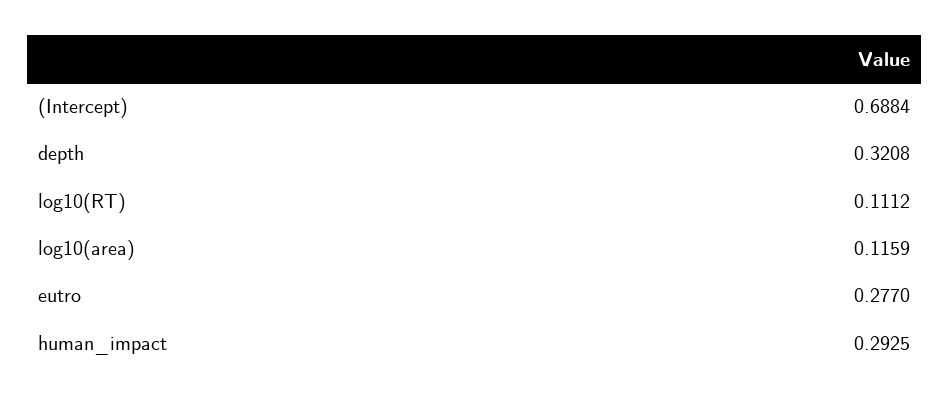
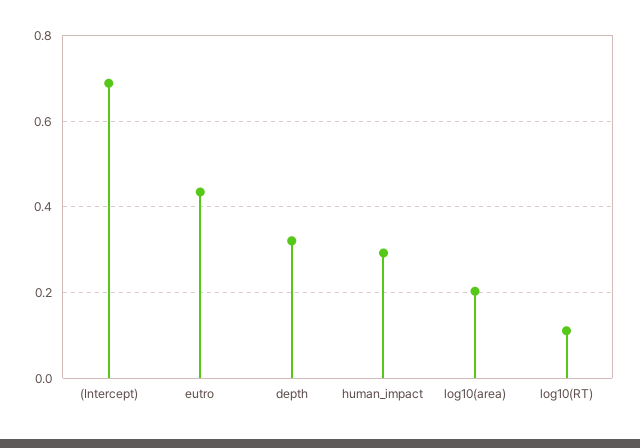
log10(area): 0.1159 -> 0.2
eutro: 0.277 -> 0.44

